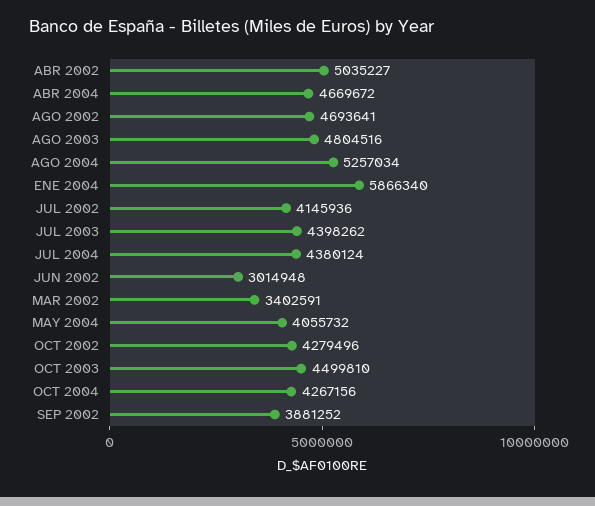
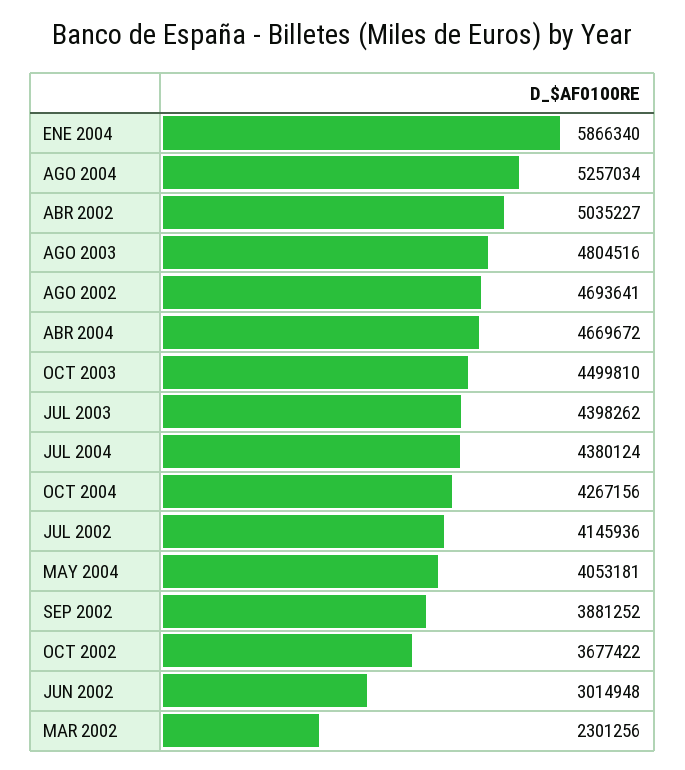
MAR 2002: 3402591 -> 2301256
MAY 2004: 4055732 -> 4053181
OCT 2002: 4279496 -> 3677422

